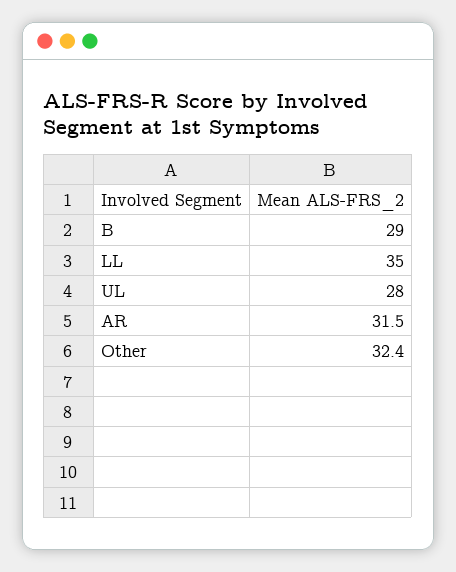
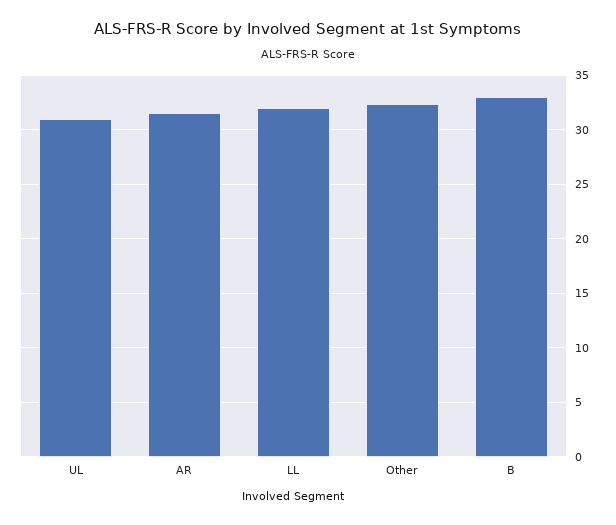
B: 29 -> 33
LL: 35 -> 32
UL: 28 -> 31

